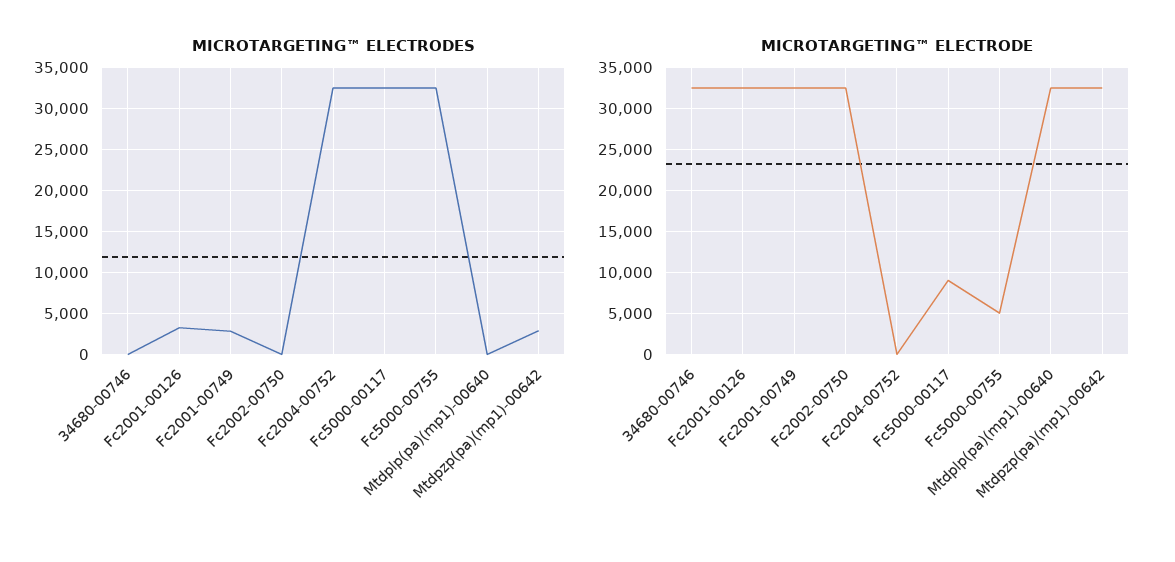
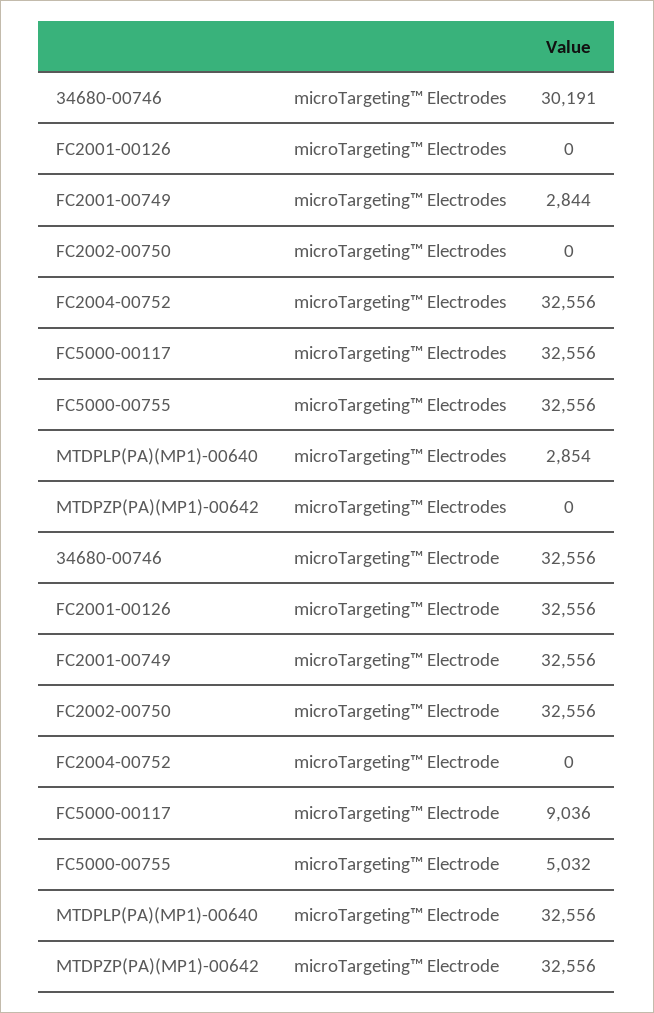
MICROTARGETING™ ELECTRODES, 34680-00746: 0 -> 30191
MICROTARGETING™ ELECTRODES, Fc2001-00126: 3000 -> 0
MICROTARGETING™ ELECTRODES, Mtdplp(pa)(mp1)-00640: 0 -> 2854
MICROTARGETING™ ELECTRODES, Mtdpzp(pa)(mp1)-00642: 3000 -> 0

